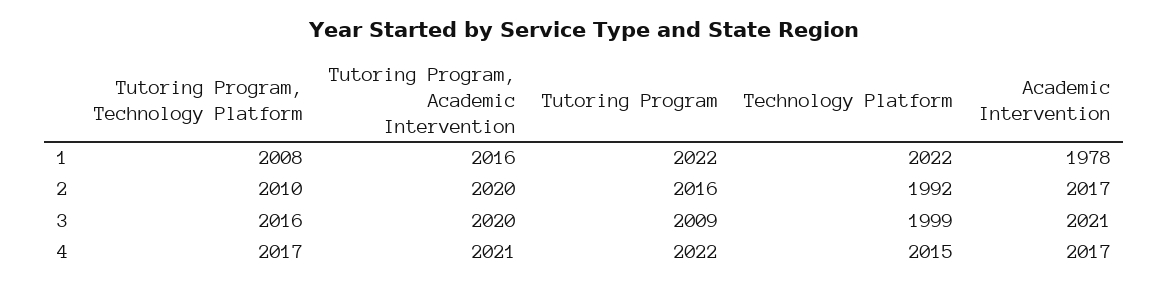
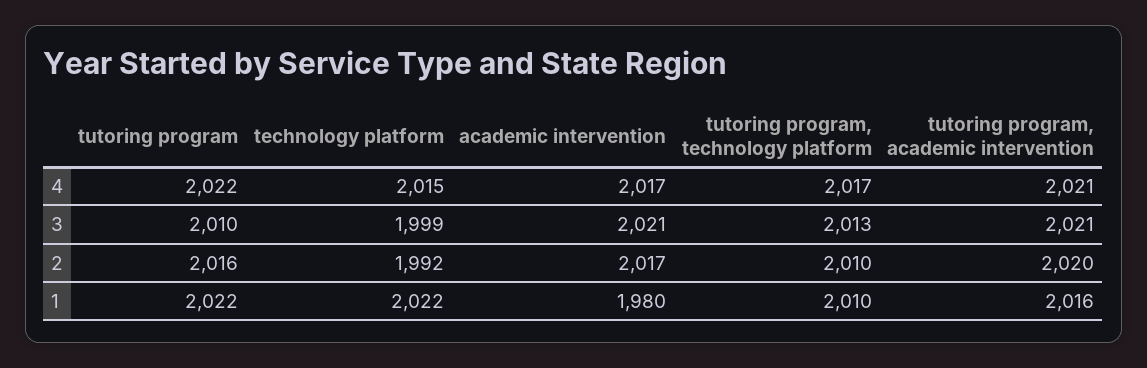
Tutoring Program, Technology Platform, 1: 2008 -> 2010
Academic Intervention, 1: 1978 -> 1980
Tutoring Program, Technology Platform, 3: 2016 -> 2013
Tutoring Program, Academic Intervention, 3: 2020 -> 2021
Tutoring Program, 3: 2009 -> 2010

